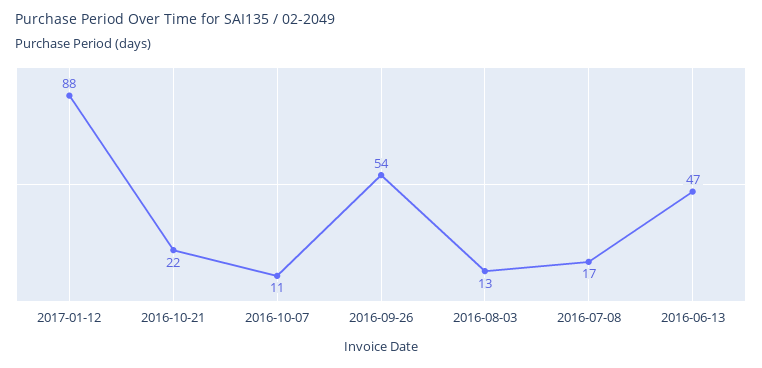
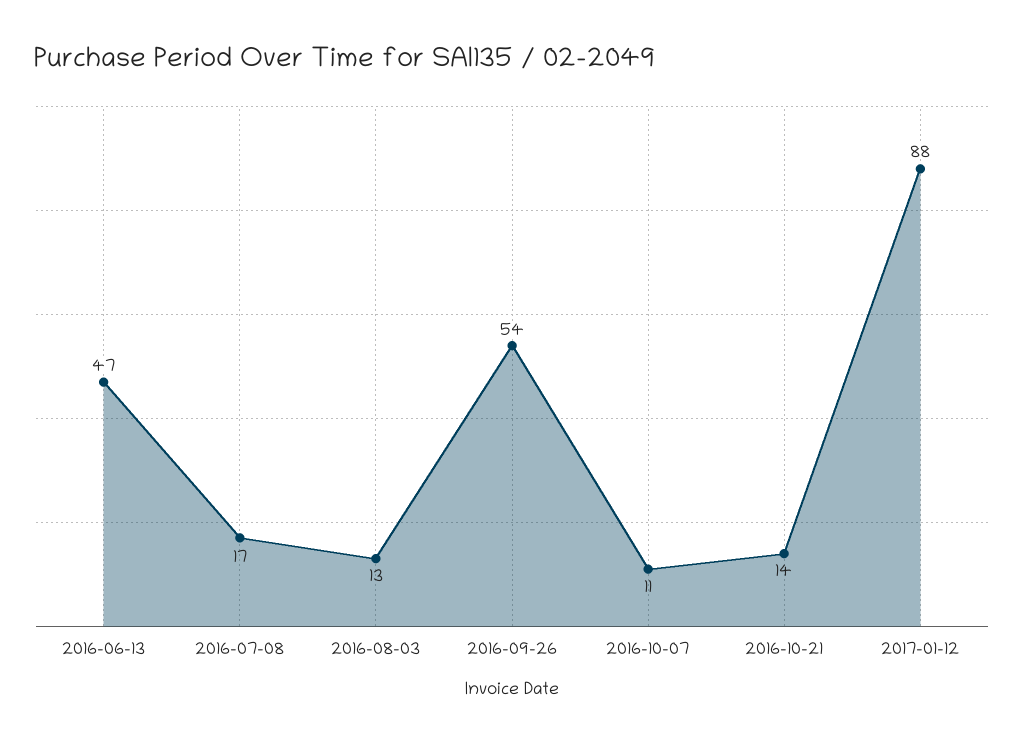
2016-10-21: 22 -> 14

